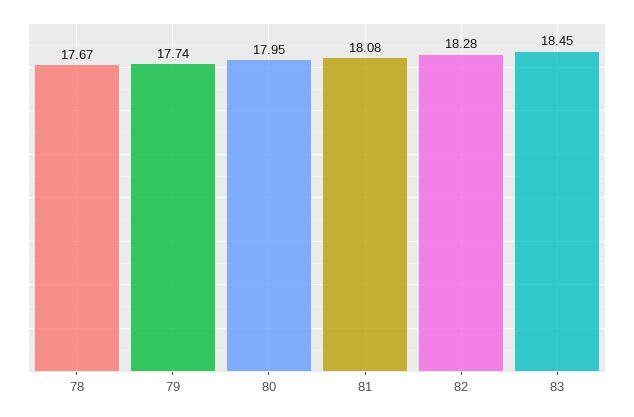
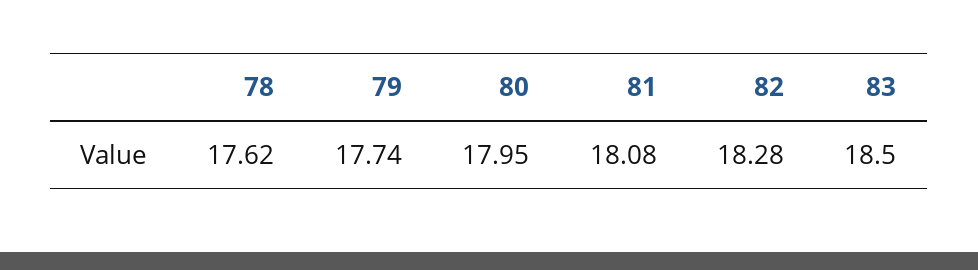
78: 17.67 -> 17.62
83: 18.45 -> 18.5

